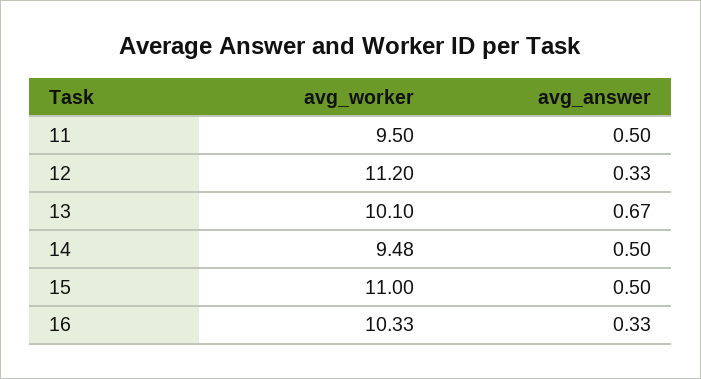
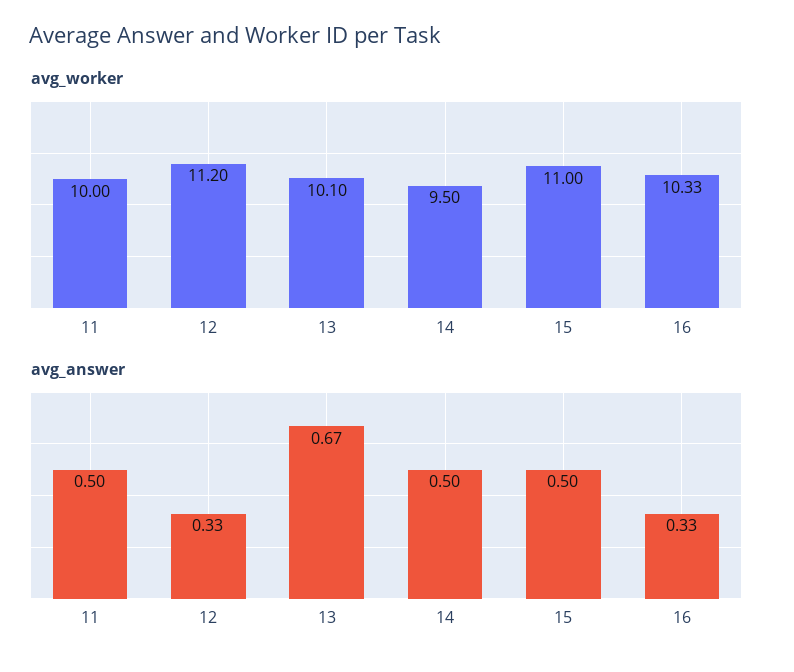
avg_worker, 11: 9.5 -> 10
avg_worker, 14: 9.48 -> 9.5

